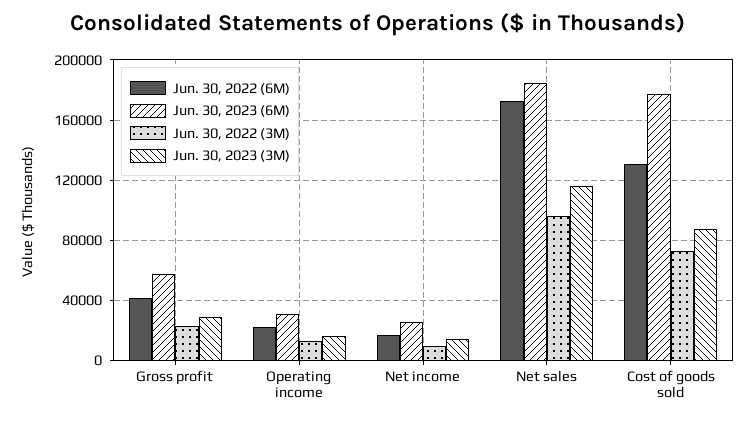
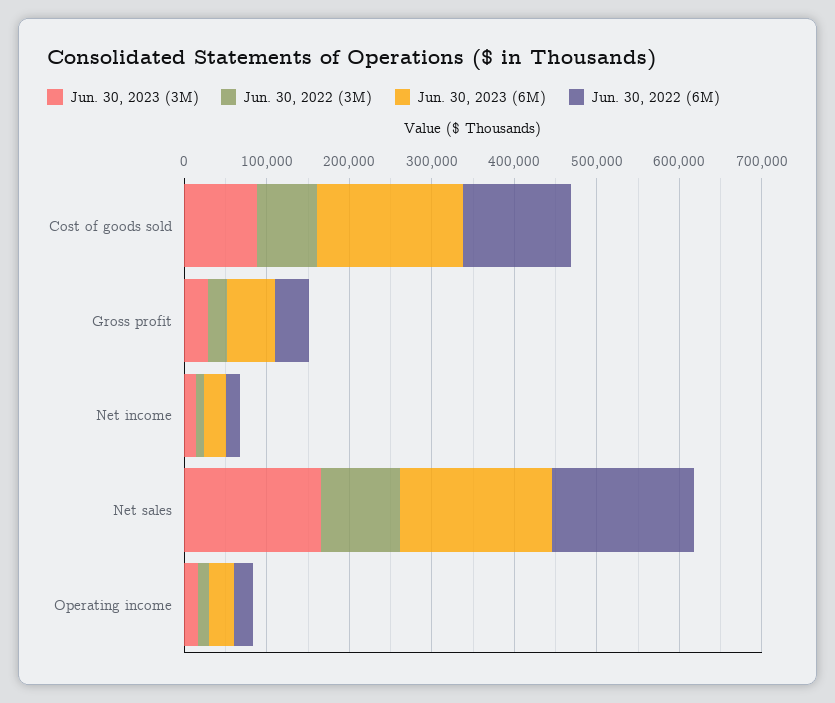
Jun. 30, 2023 (3M), Net sales: 115000 -> 160000

